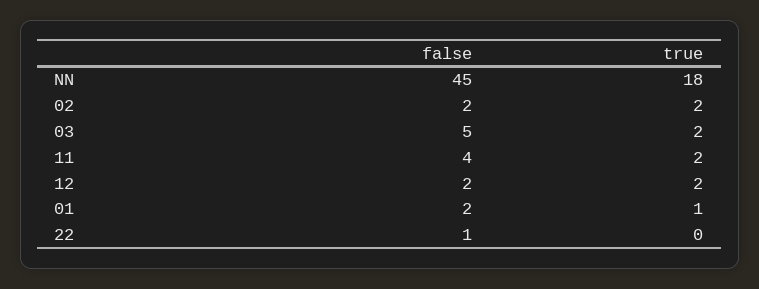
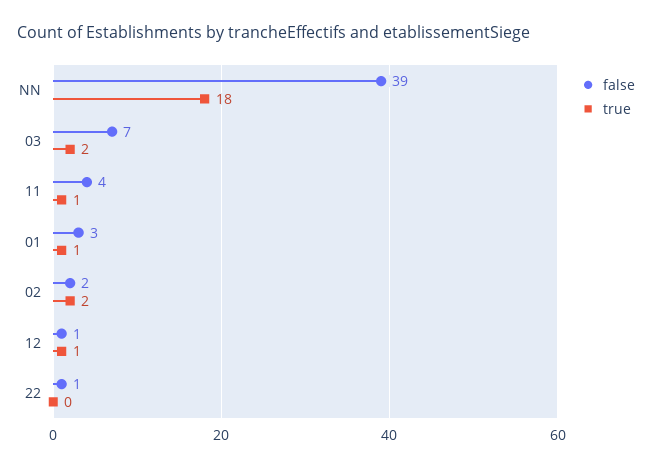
false, NN: 45 -> 39
false, 03: 5 -> 7
true, 11: 2 -> 1
false, 12: 2 -> 1
true, 12: 2 -> 1
false, 01: 2 -> 3

